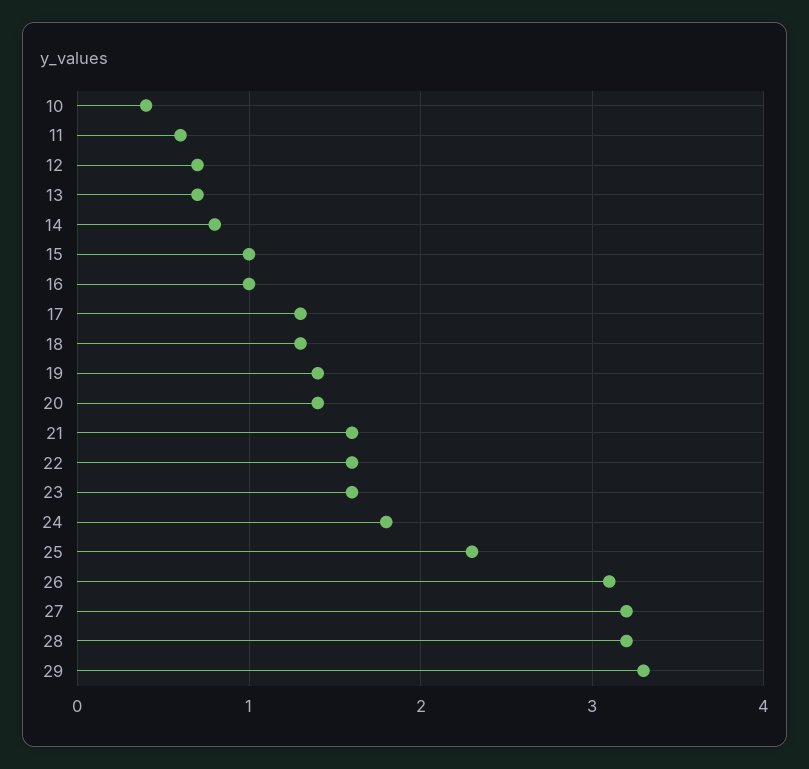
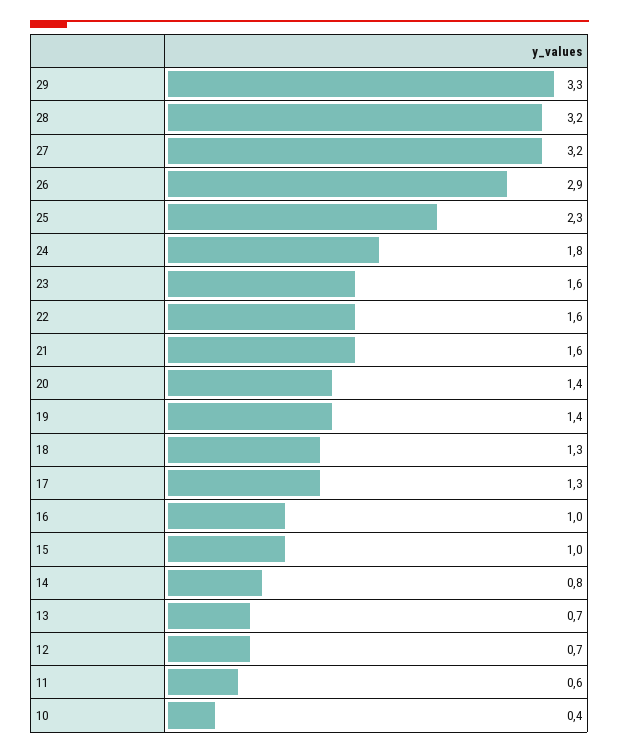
26: 3.1 -> 2.9

